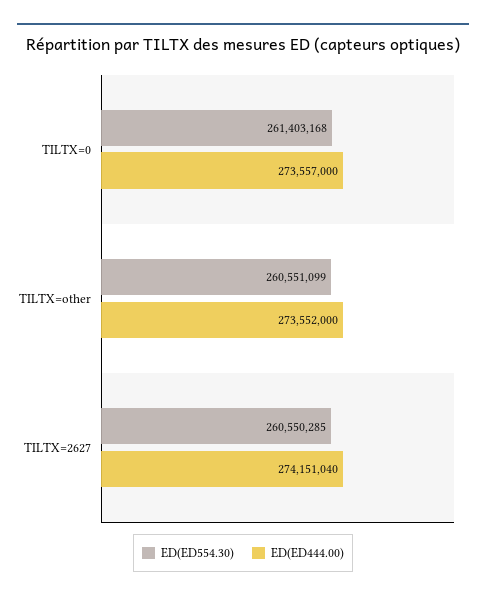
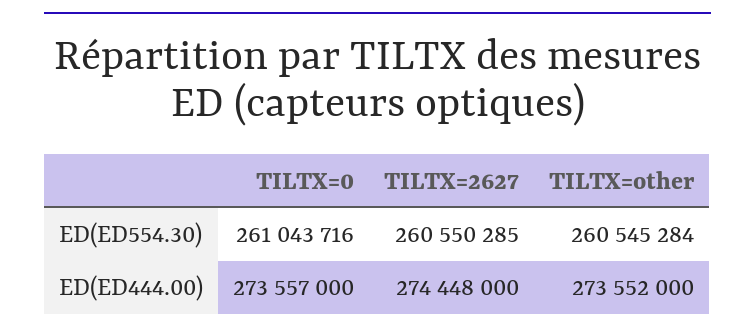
ED(ED554.30), TILTX=0: 261403168 -> 261043716
ED(ED554.30), TILTX=other: 260551099 -> 260545284
ED(ED444.00), TILTX=2627: 274151040 -> 274448000

